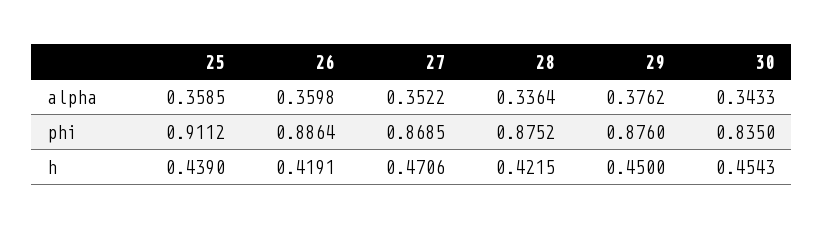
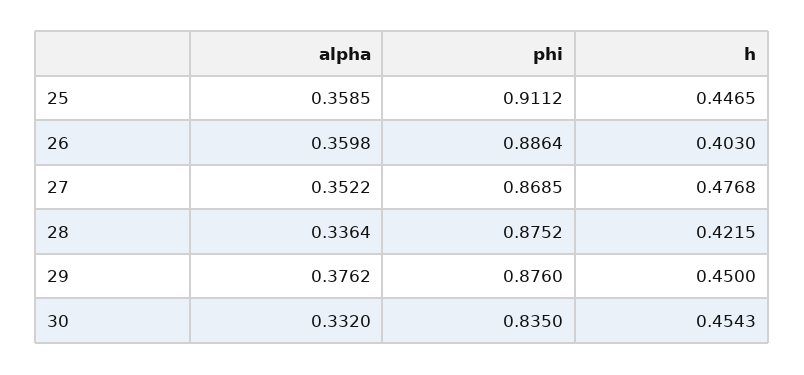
30, alpha: 0.3433 -> 0.332
25, h: 0.439 -> 0.4465
26, h: 0.4191 -> 0.403
27, h: 0.4706 -> 0.4768

